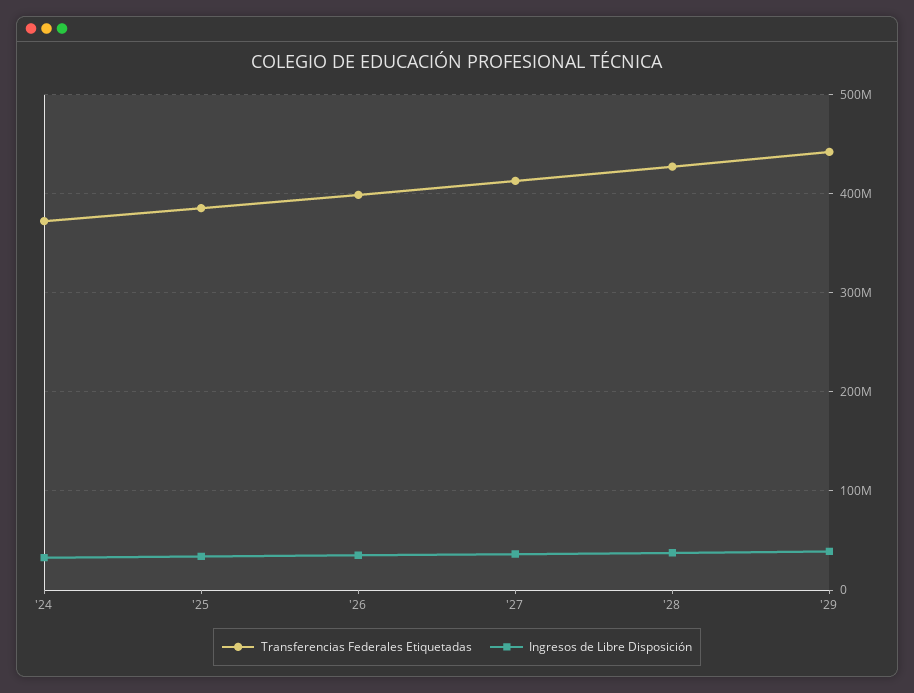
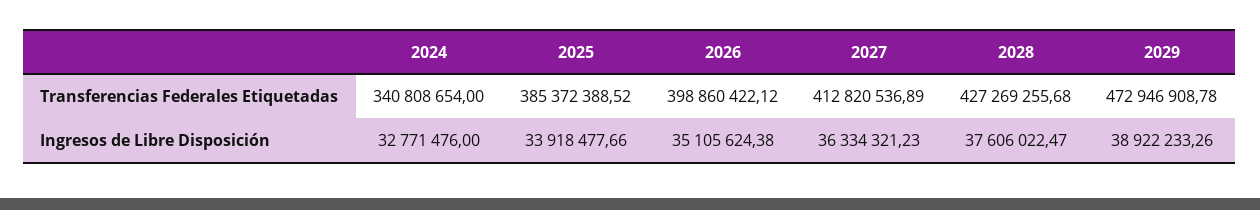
Transferencias Federales Etiquetadas, '24: 370000000 -> 340808654
Transferencias Federales Etiquetadas, '29: 440000000 -> 472946908.78

